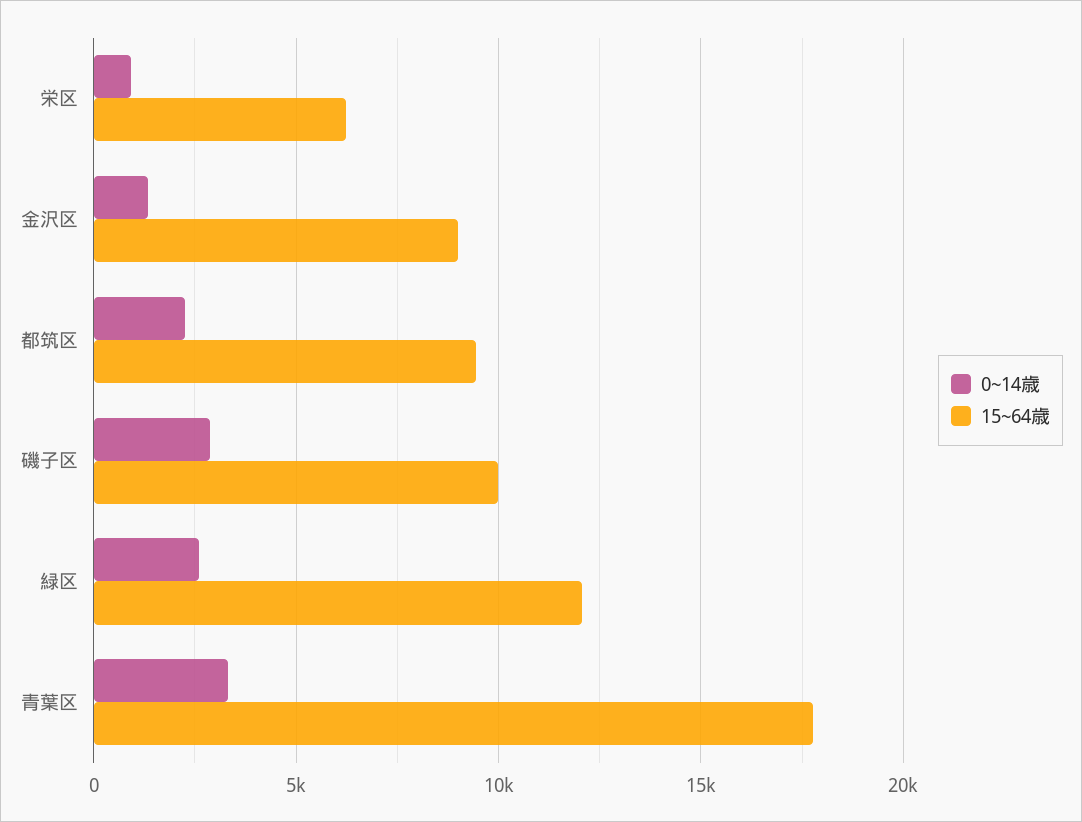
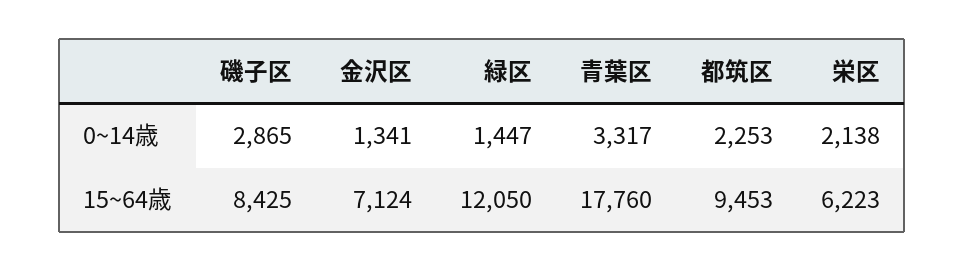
0~14歳, 栄区: 1000 -> 2138
15~64歳, 金沢区: 9000 -> 7124
15~64歳, 磯子区: 10000 -> 8425
0~14歳, 緑区: 2500 -> 1447

